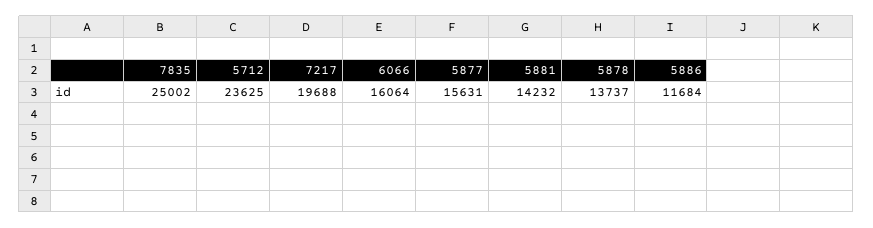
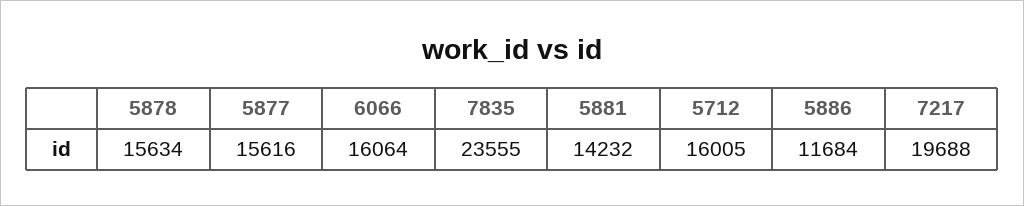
7835: 25002 -> 23555
5712: 23625 -> 16005
5877: 15631 -> 15616
5878: 13737 -> 15634

